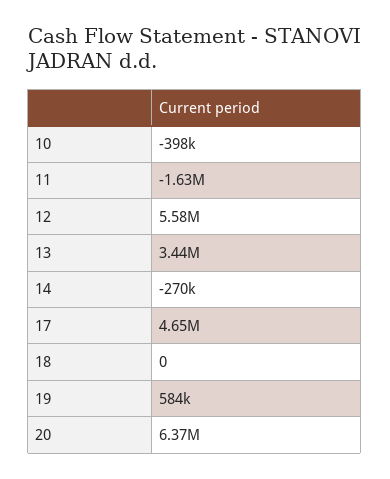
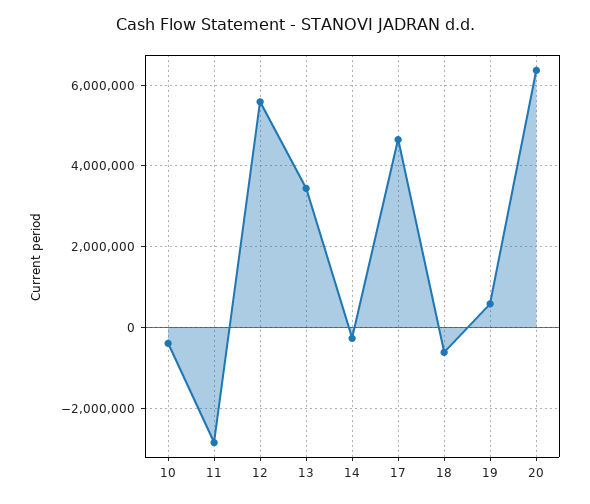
11: -1630000 -> -2800000
18: 0 -> -600000

